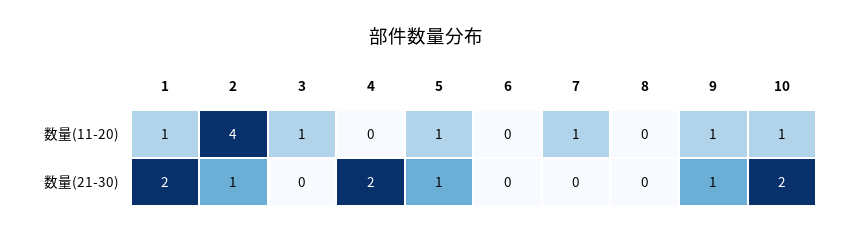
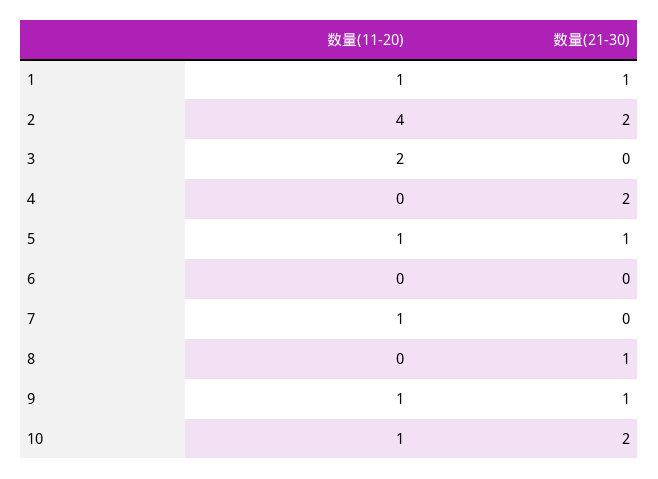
3, 数量(11-20): 1 -> 2
1, 数量(21-30): 2 -> 1
2, 数量(21-30): 1 -> 2
8, 数量(21-30): 0 -> 1

